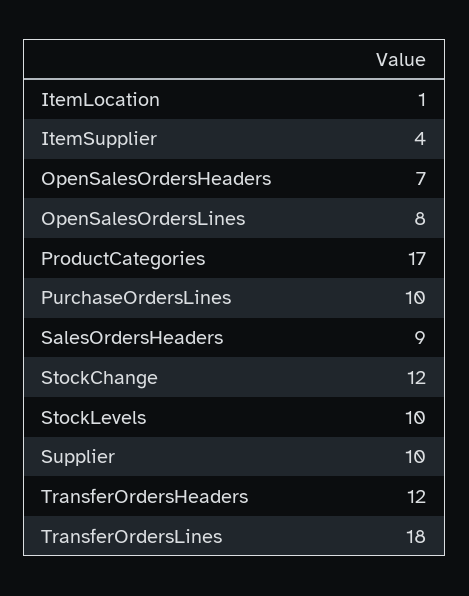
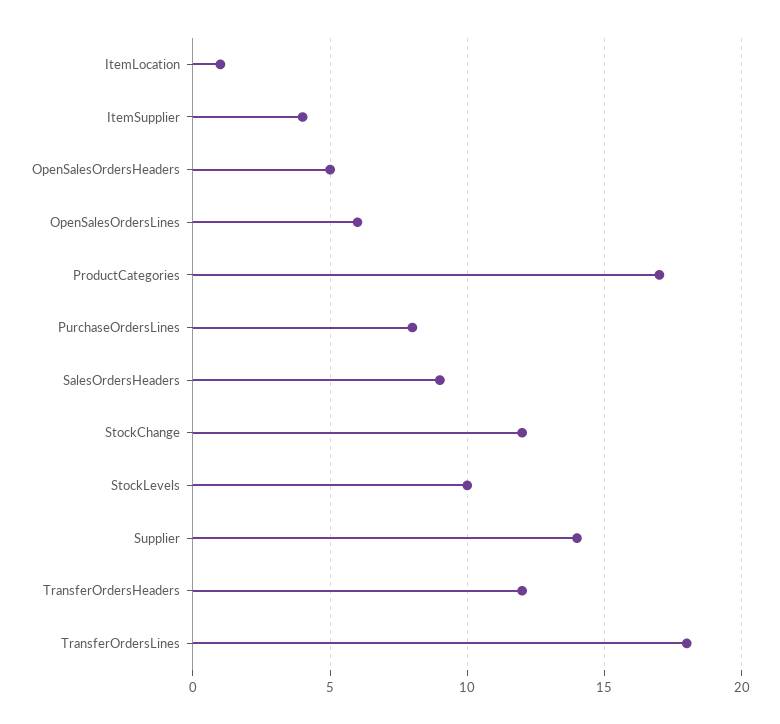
OpenSalesOrdersHeaders: 7 -> 5
OpenSalesOrdersLines: 8 -> 6
PurchaseOrdersLines: 10 -> 8
Supplier: 10 -> 14

